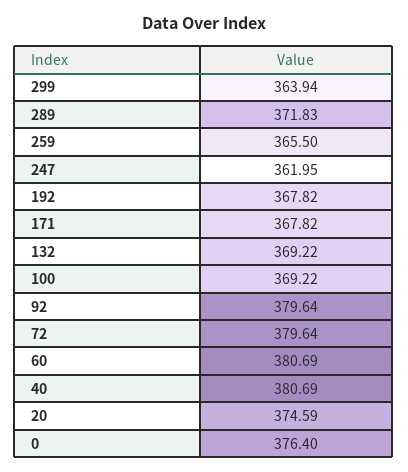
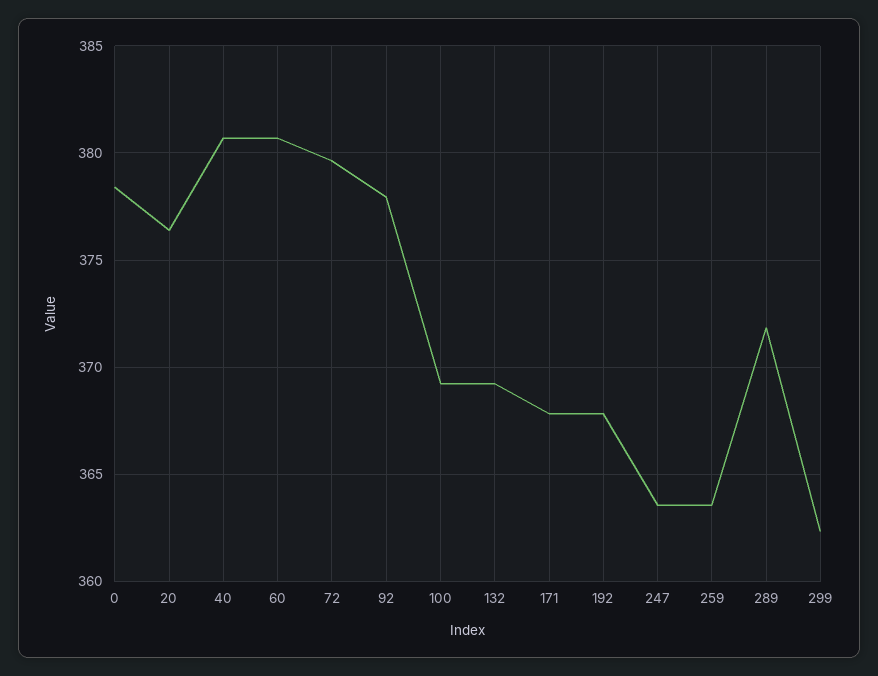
299: 363.94 -> 362.5
259: 365.5 -> 363.5
247: 361.95 -> 363.5
92: 379.64 -> 378
20: 374.59 -> 376.5
0: 376.4 -> 378.5

